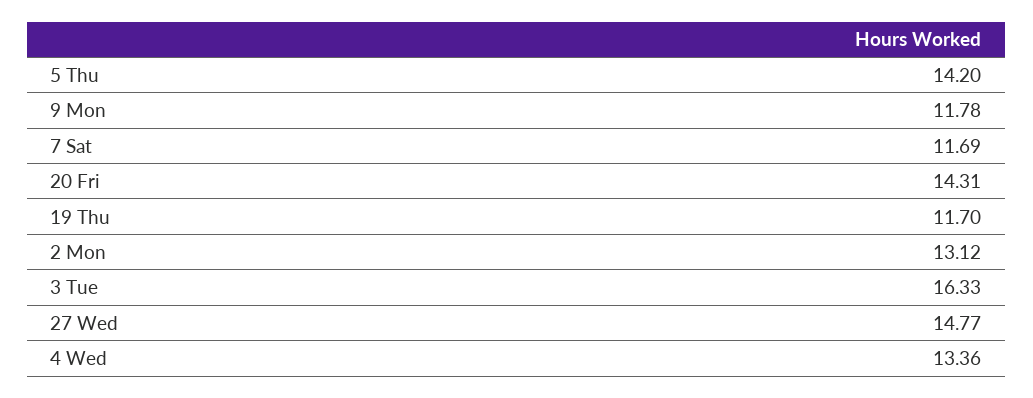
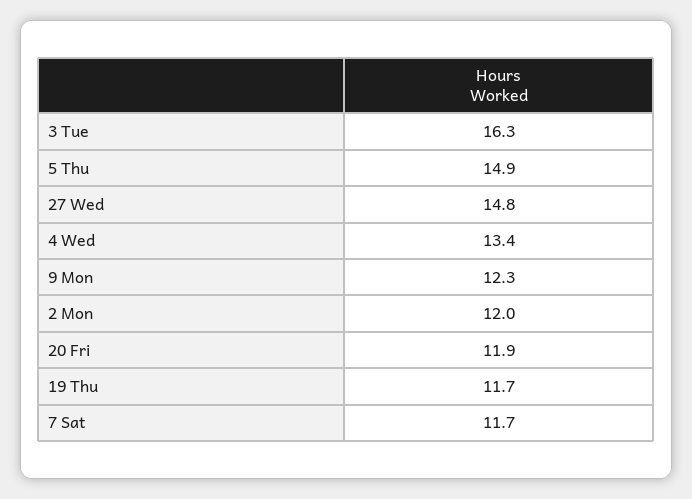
5 Thu: 14.2 -> 14.9
9 Mon: 11.78 -> 12.3
20 Fri: 14.31 -> 11.9
2 Mon: 13.12 -> 12

